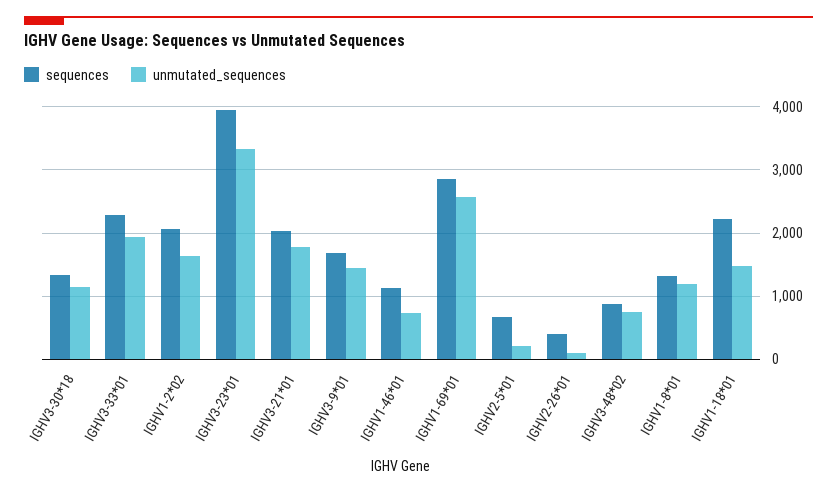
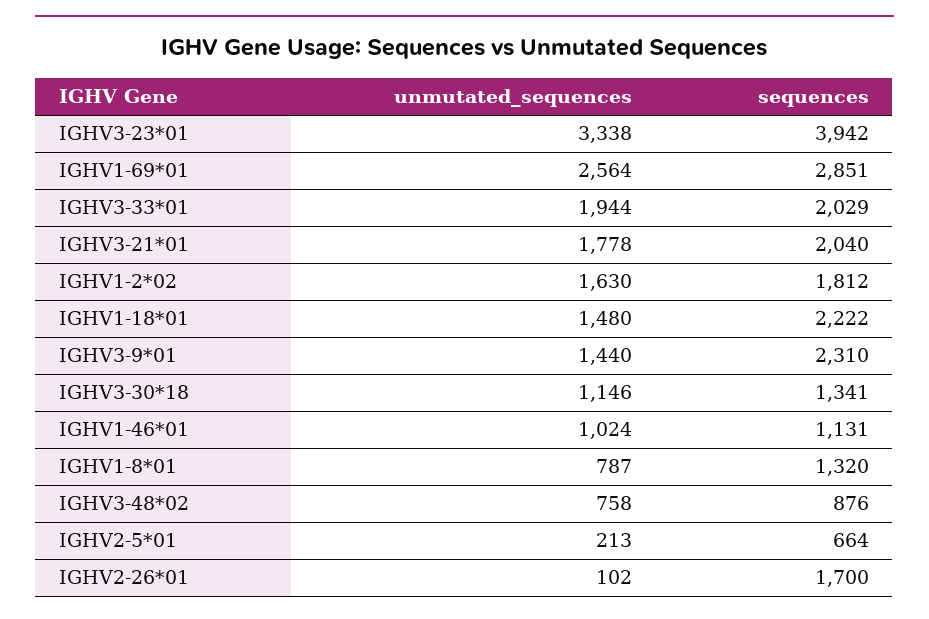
sequences, IGHV3-33*01: 2300 -> 2029
sequences, IGHV1-2*02: 2100 -> 1812
sequences, IGHV3-9*01: 1700 -> 2310
unmutated_sequences, IGHV1-46*01: 700 -> 1024
sequences, IGHV2-26*01: 400 -> 1700
unmutated_sequences, IGHV1-8*01: 1200 -> 787

